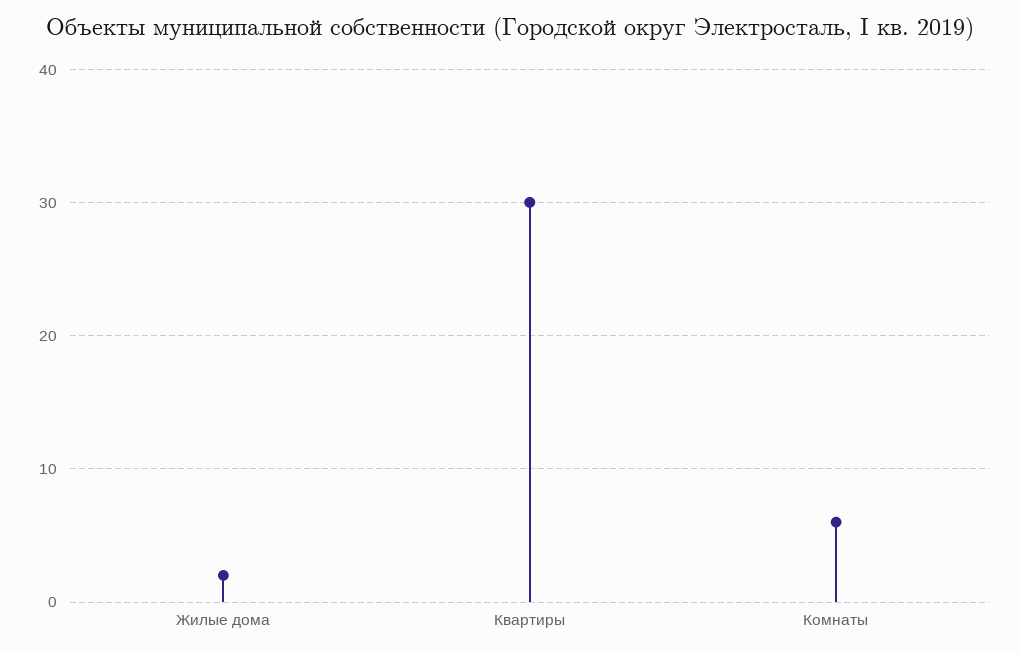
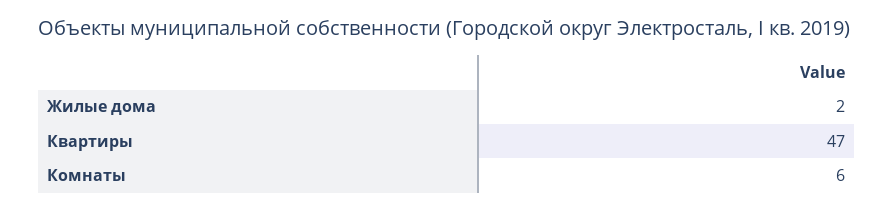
Квартиры: 30 -> 47

